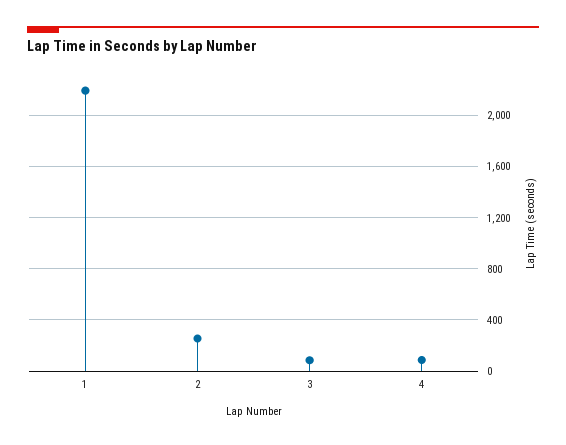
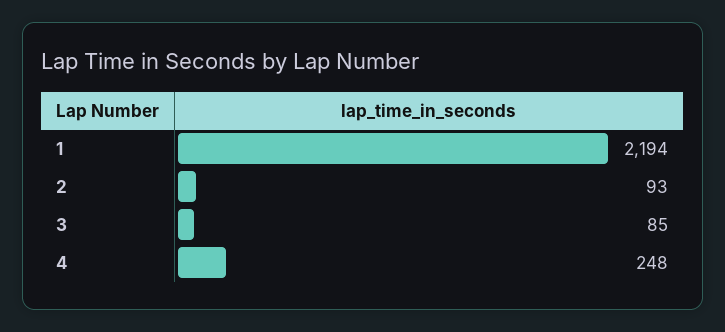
2: 250 -> 93
4: 100 -> 248

